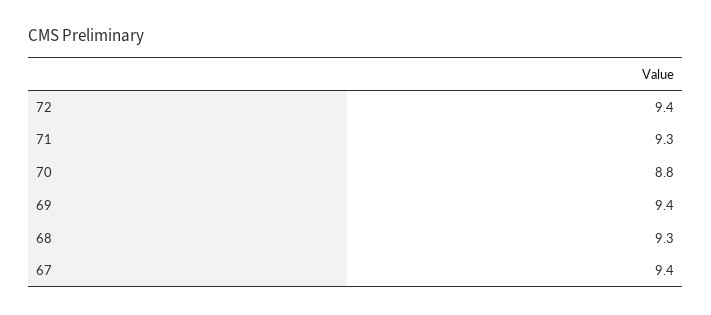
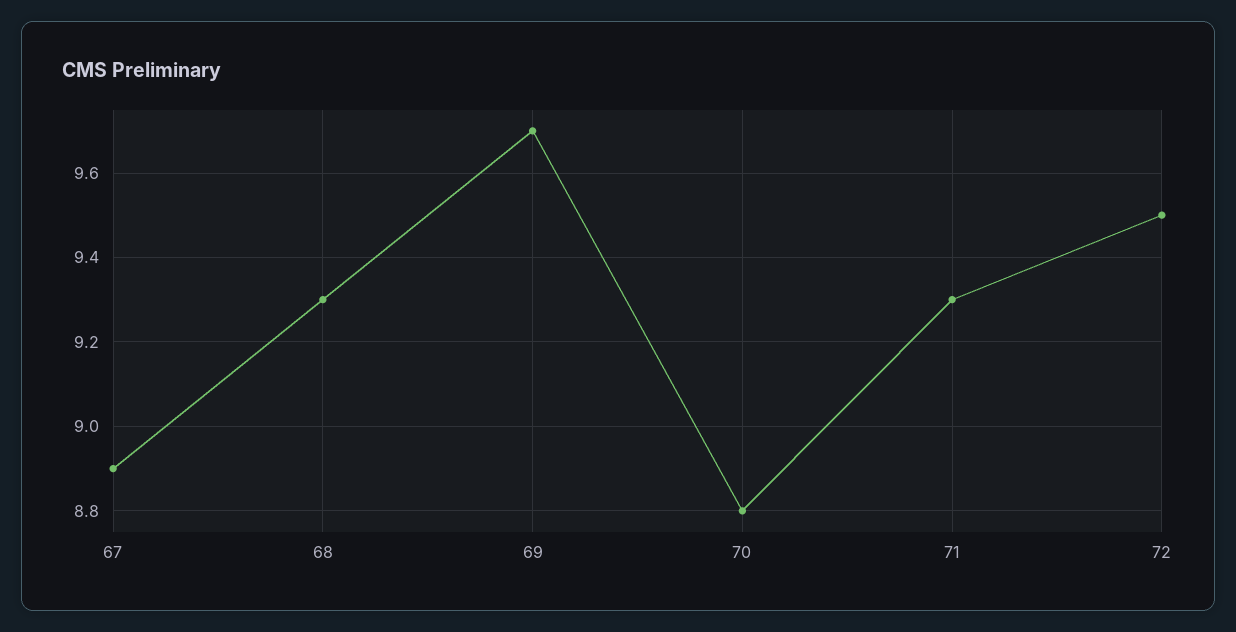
72: 9.4 -> 9.5
69: 9.4 -> 9.7
67: 9.4 -> 8.9

